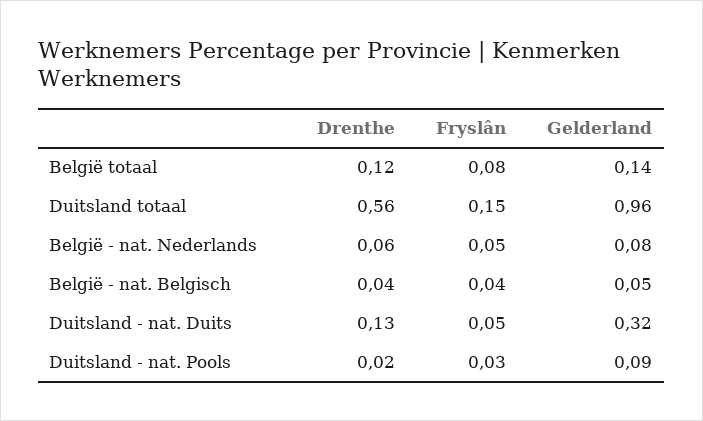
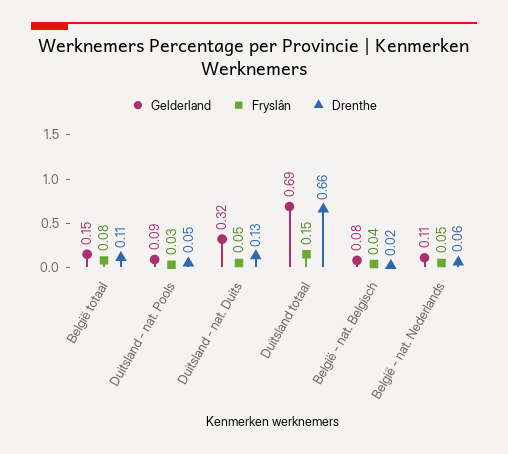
Drenthe, België totaal: 0.12 -> 0.11
Gelderland, België totaal: 0.14 -> 0.15
Drenthe, Duitsland totaal: 0.56 -> 0.66
Gelderland, Duitsland totaal: 0.96 -> 0.69
Gelderland, België - nat. Nederlands: 0.08 -> 0.11
Drenthe, België - nat. Belgisch: 0.04 -> 0.02
Gelderland, België - nat. Belgisch: 0.05 -> 0.08
Drenthe, Duitsland - nat. Pools: 0.02 -> 0.05

